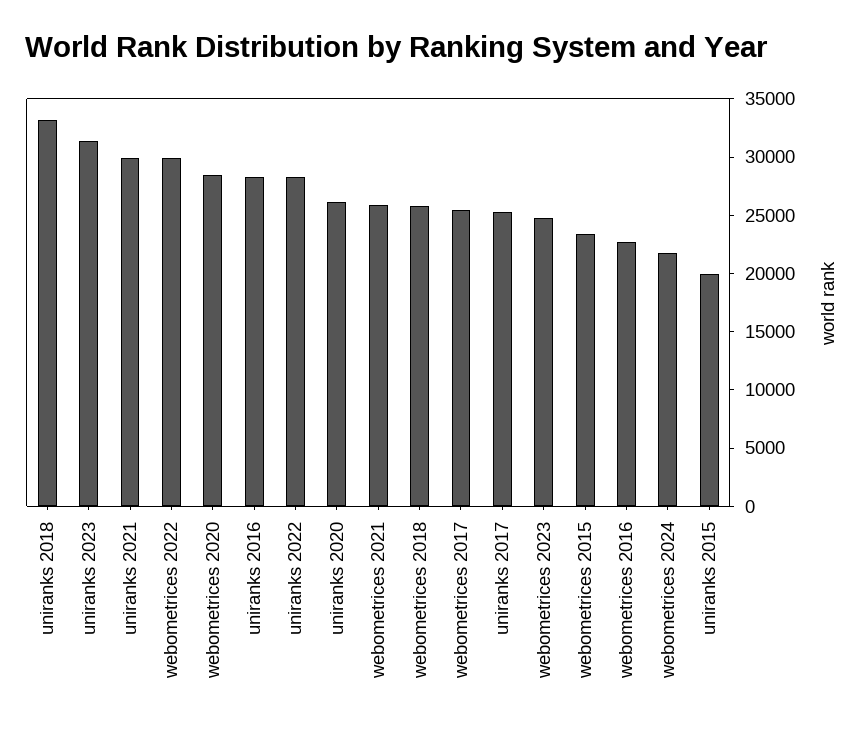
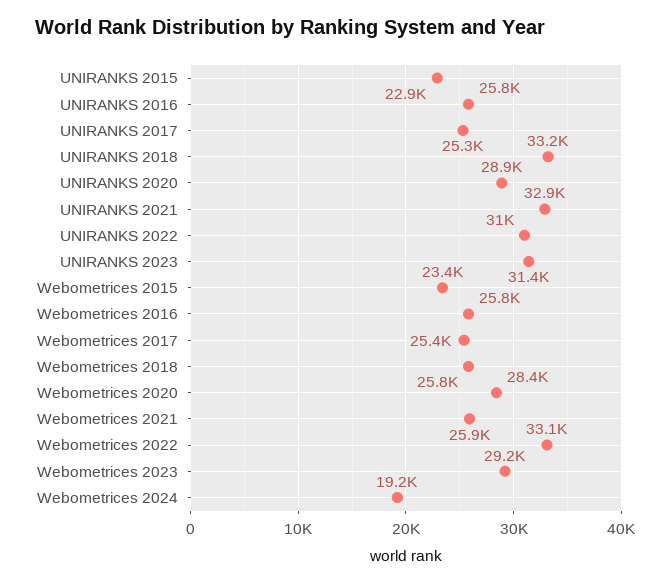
uniranks 2021: 30000 -> 32900
webometrices 2022: 30000 -> 33100
uniranks 2016: 28000 -> 25800
uniranks 2022: 28000 -> 31000
uniranks 2020: 26000 -> 28900
webometrices 2023: 25000 -> 29200
webometrices 2016: 23000 -> 25800
webometrices 2024: 22000 -> 19200
uniranks 2015: 20000 -> 22900

